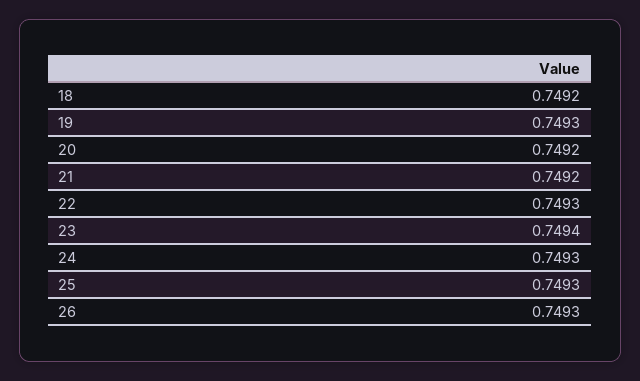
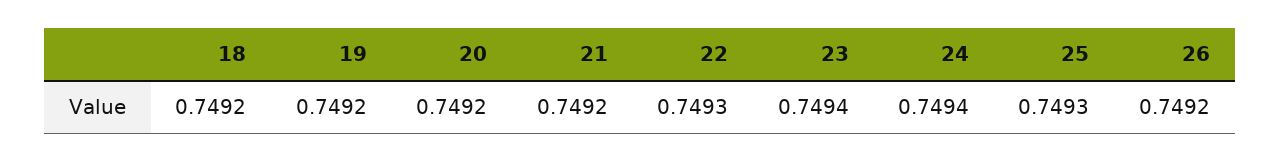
19: 0.7493 -> 0.7492
24: 0.7493 -> 0.7494
26: 0.7493 -> 0.7492

